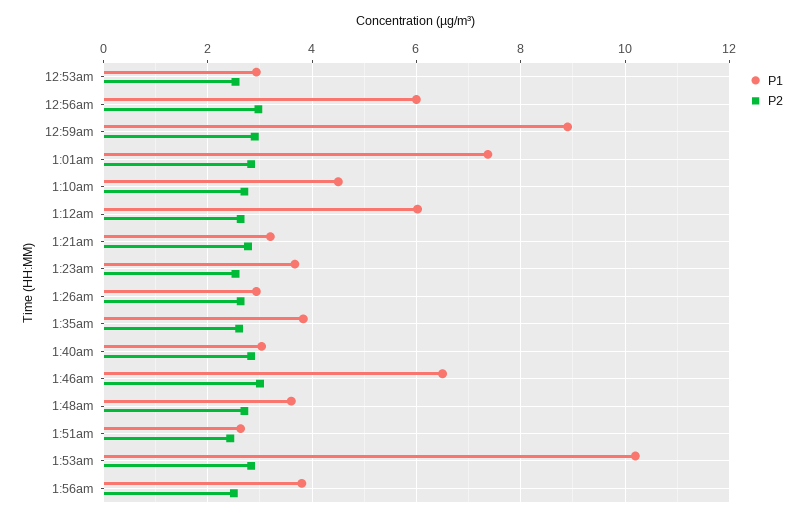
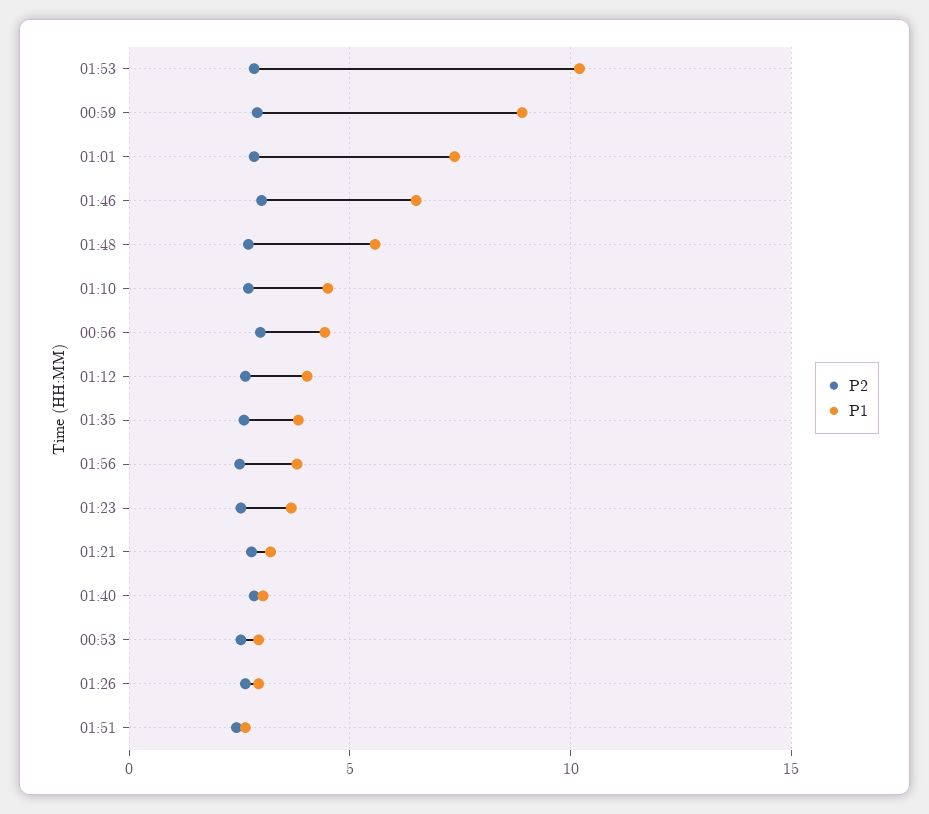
P1, 12:56am: 6 -> 4.5
P1, 1:12am: 6 -> 4
P1, 1:48am: 3.6 -> 5.5

